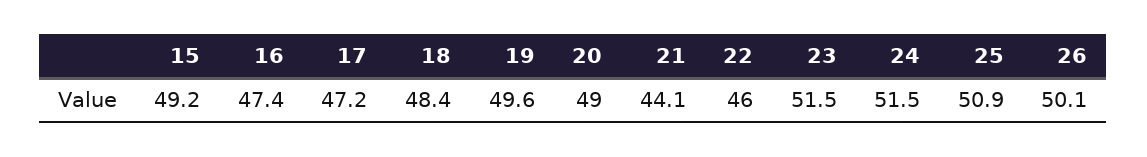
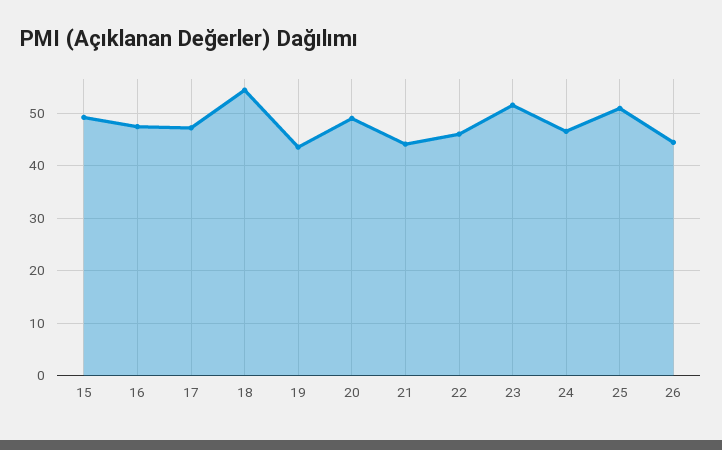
18: 48.4 -> 54
19: 49.6 -> 44
24: 51.5 -> 46
26: 50.1 -> 44

